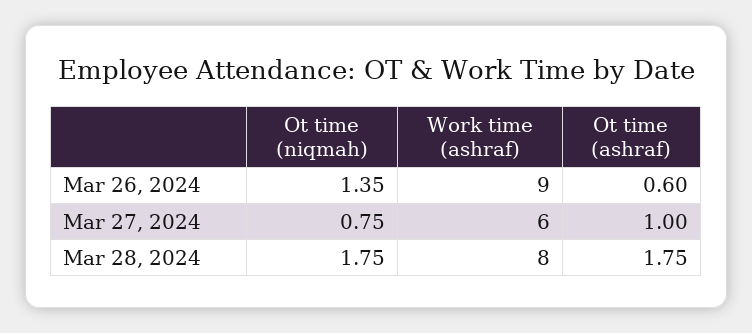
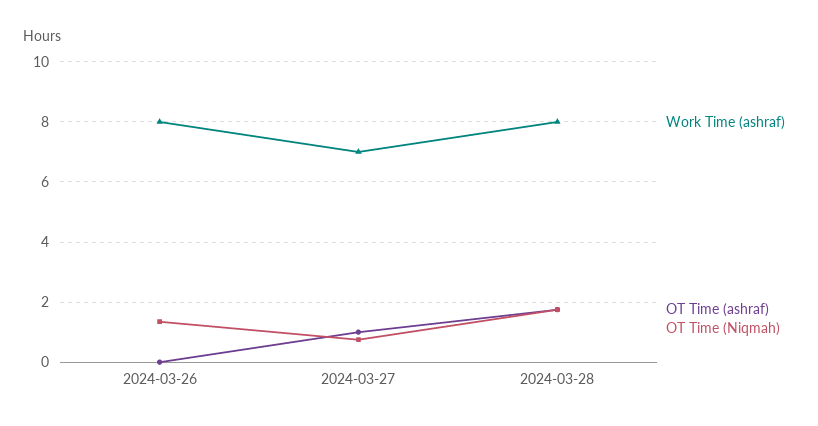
Work time (ashraf), Mar 26, 2024: 9 -> 8
Ot time (ashraf), Mar 26, 2024: 0.6 -> 0
Work time (ashraf), Mar 27, 2024: 6 -> 7

